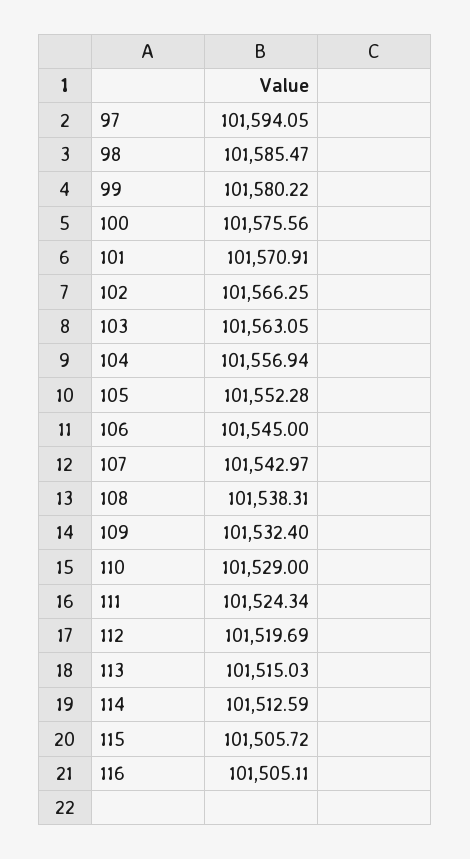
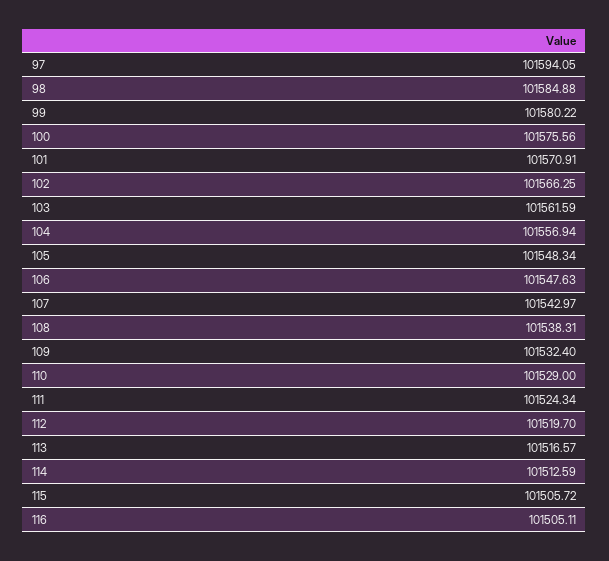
98: 101585.47 -> 101584.88
103: 101563.05 -> 101561.59
105: 101552.28 -> 101548.34
106: 101545 -> 101547.63
112: 101519.69 -> 101519.7
113: 101515.03 -> 101516.57

